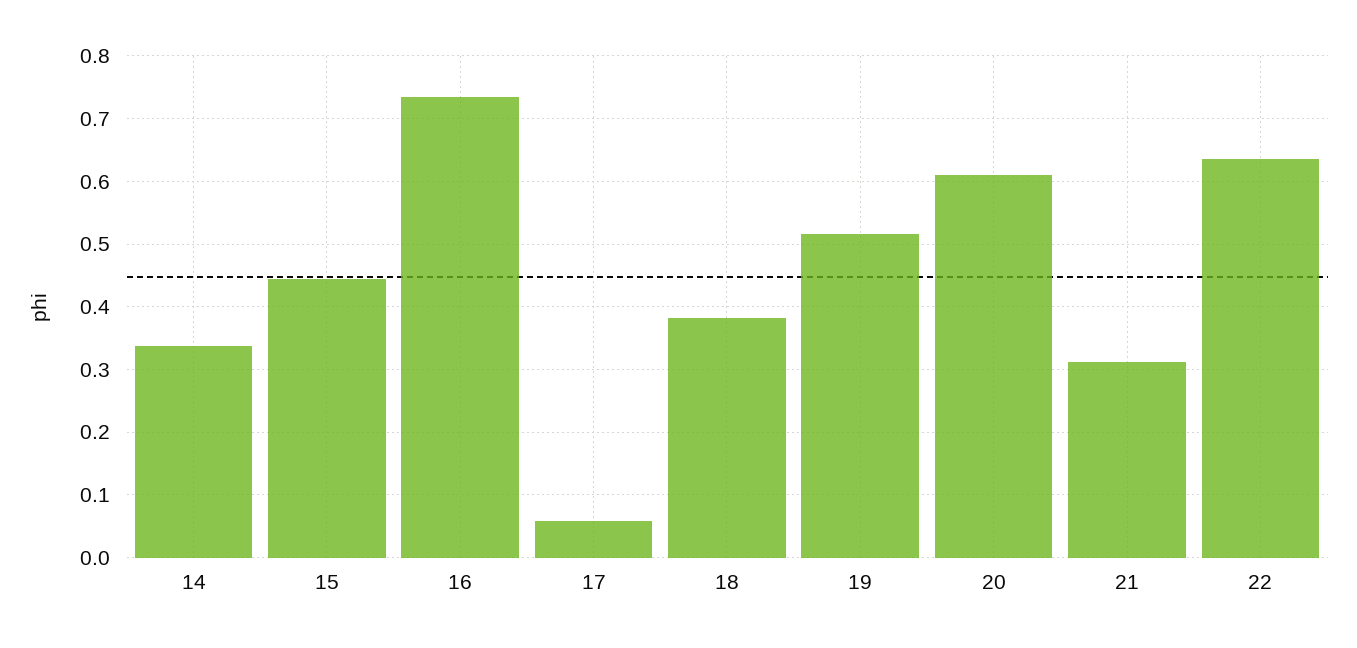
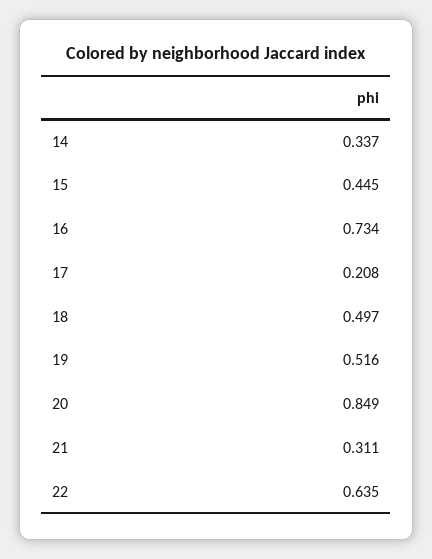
17: 0.06 -> 0.208
18: 0.38 -> 0.497
20: 0.61 -> 0.849

